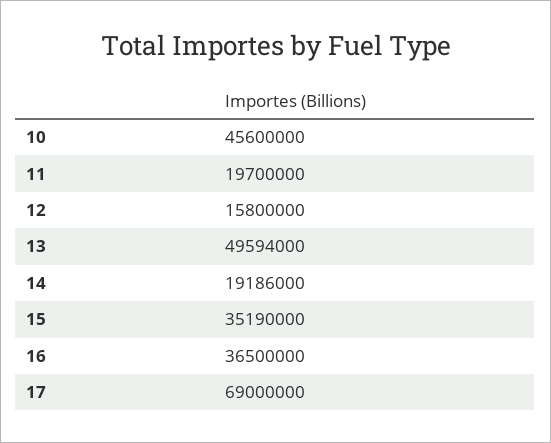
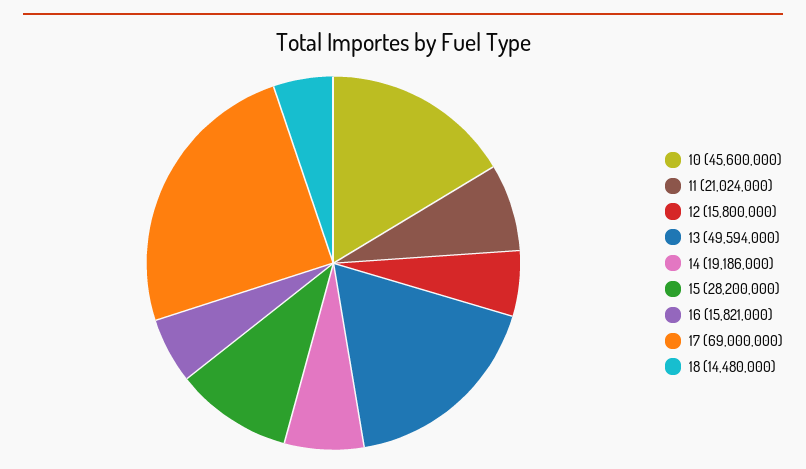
11: 19700000 -> 21024000
15: 35190000 -> 28200000
16: 36500000 -> 15821000
18: none -> 14480000

